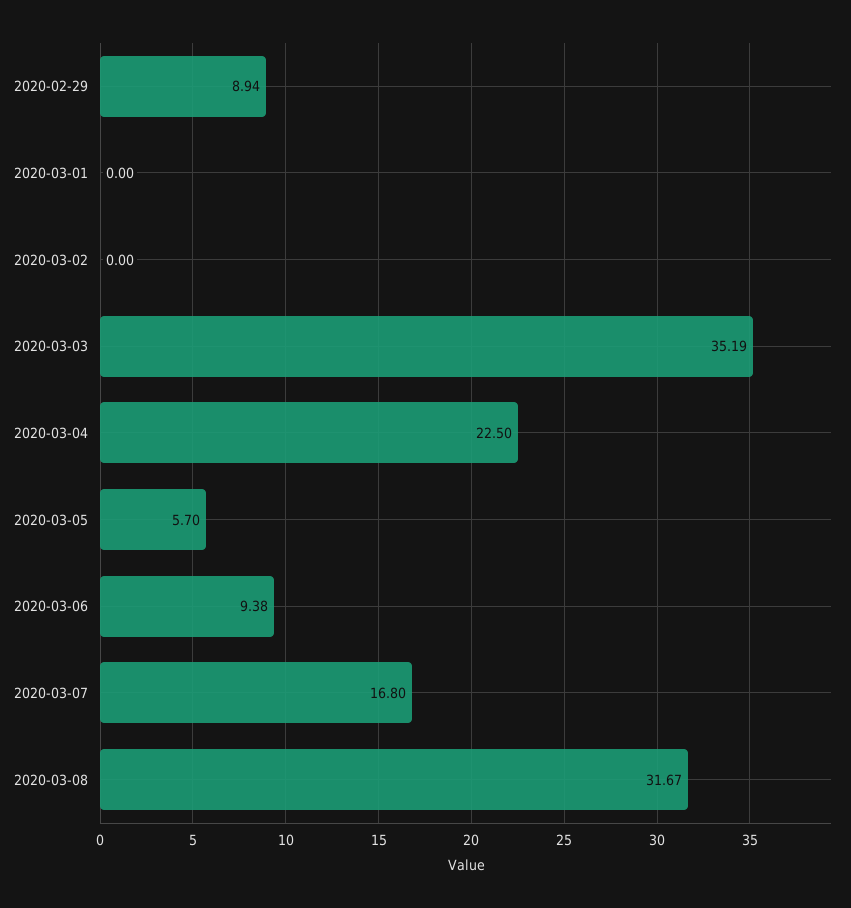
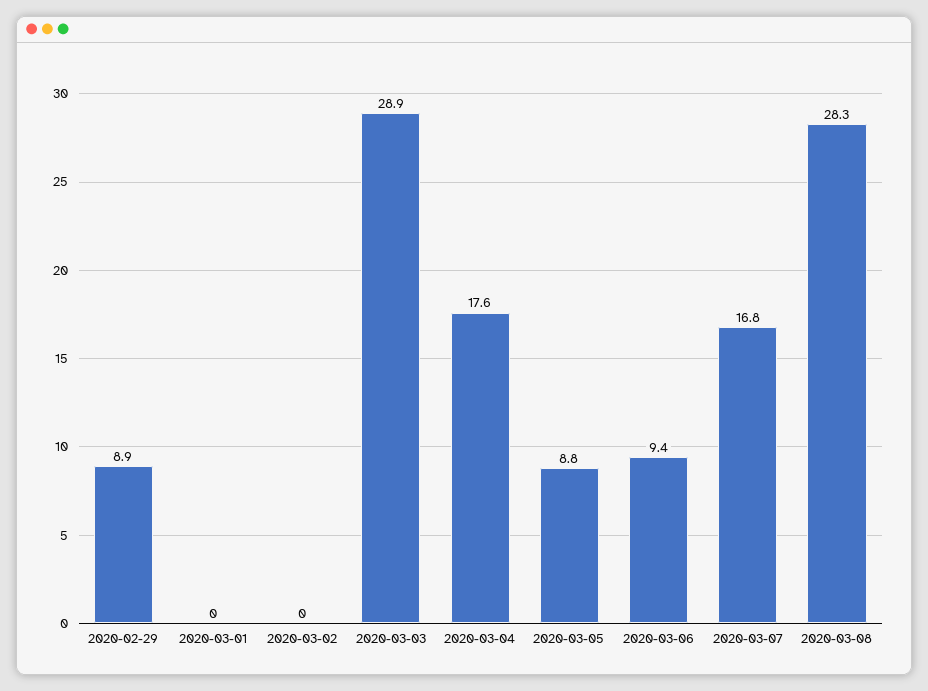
2020-03-03: 35.19 -> 28.9
2020-03-04: 22.5 -> 17.6
2020-03-05: 5.7 -> 8.8
2020-03-08: 31.67 -> 28.3

